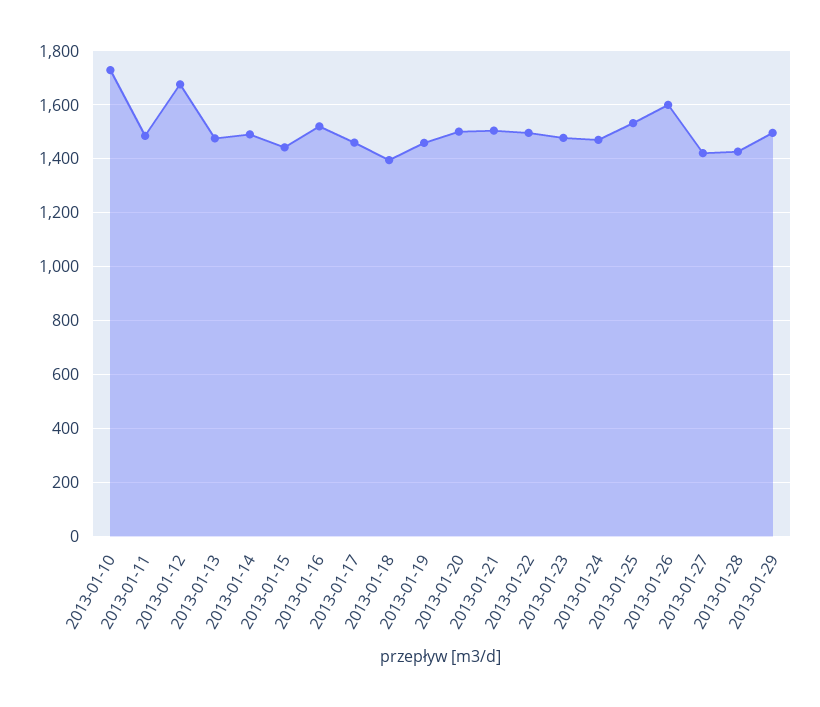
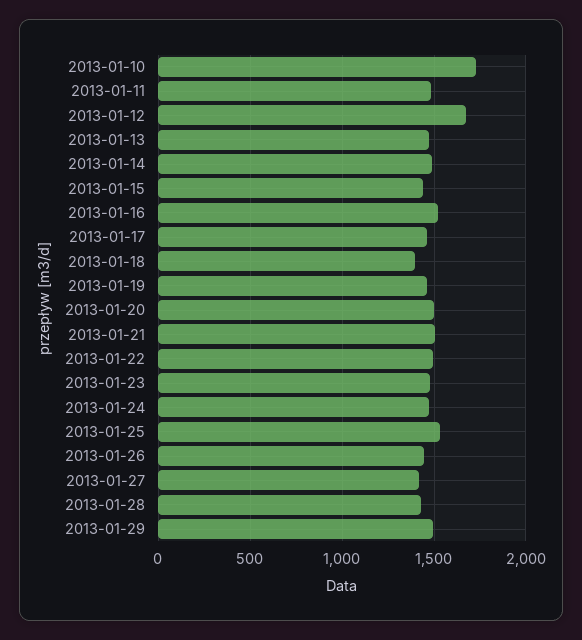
2013-01-26: 1600 -> 1450

